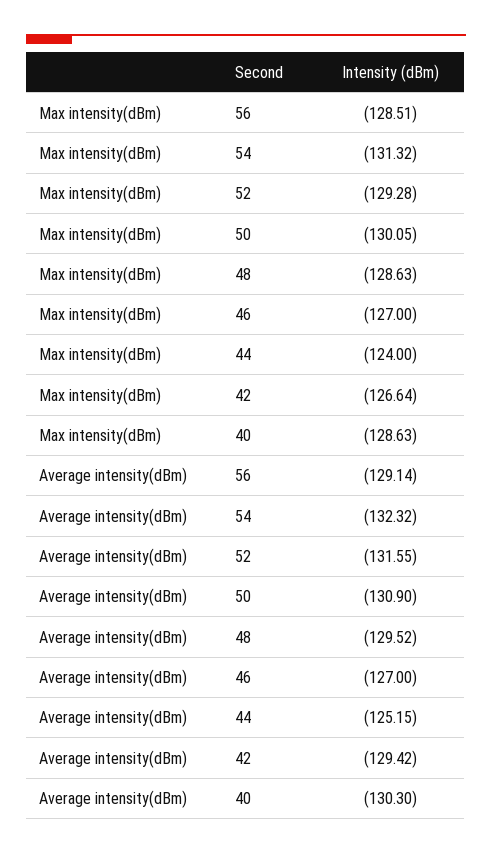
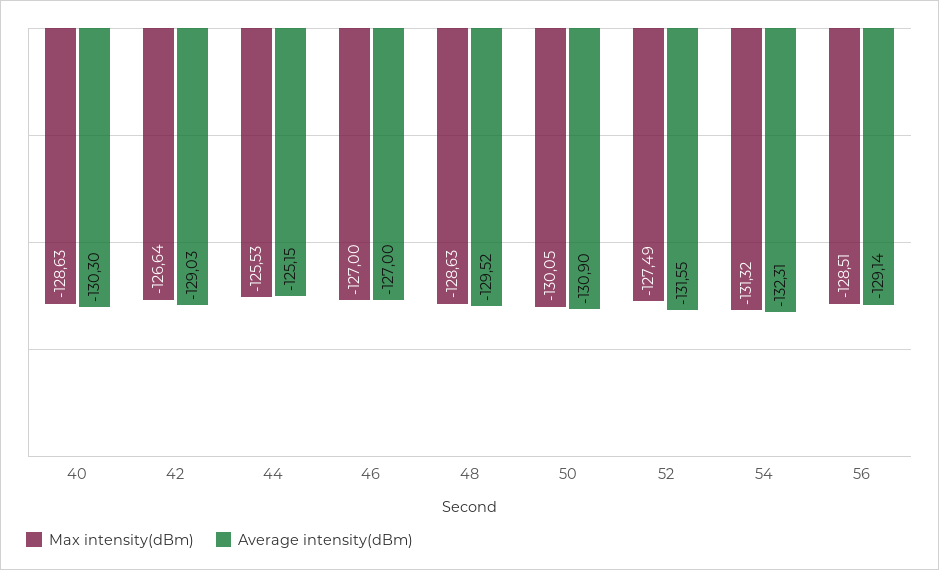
Max intensity(dBm), 52: -129.28 -> -127.49
Max intensity(dBm), 44: -124 -> -125.53
Average intensity(dBm), 54: -132.32 -> -132.31
Average intensity(dBm), 42: -129.42 -> -129.03

